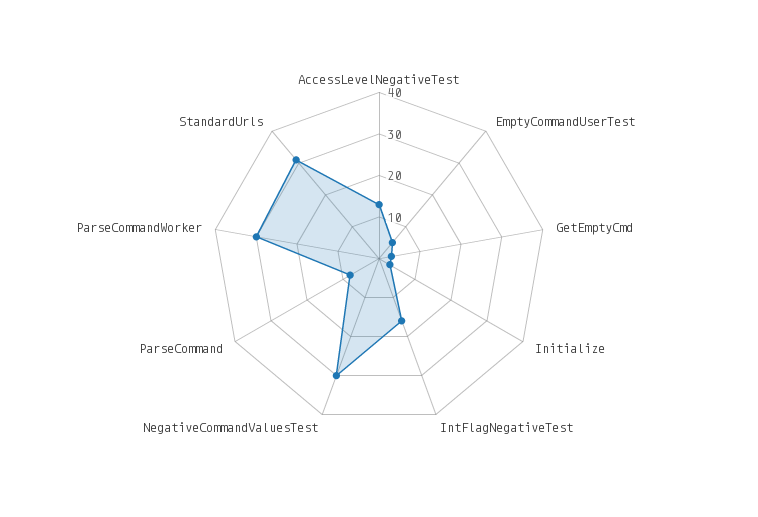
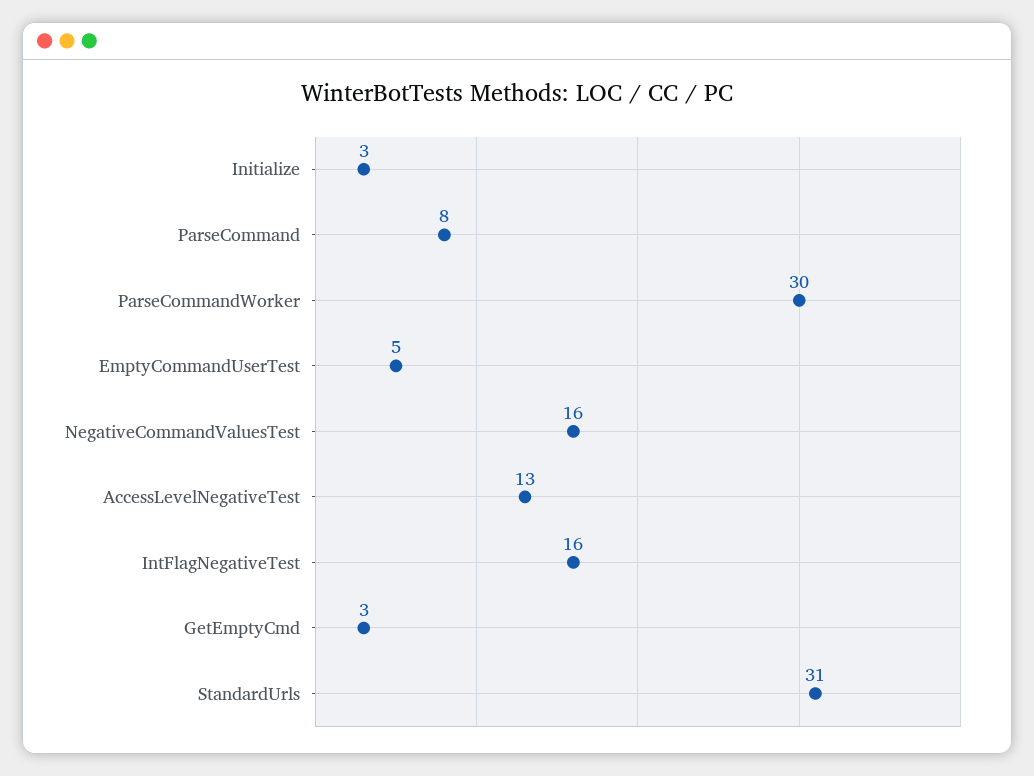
NegativeCommandValuesTest: 30 -> 16

